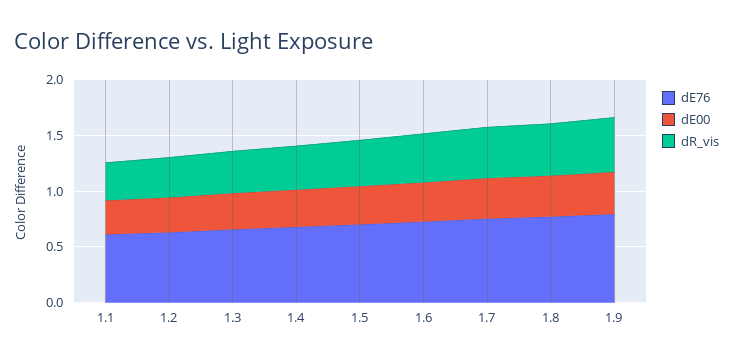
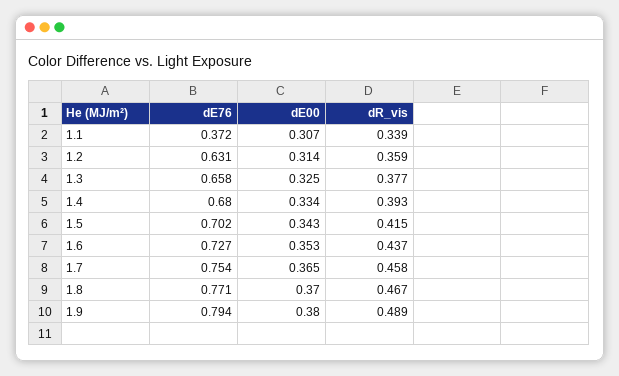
dE76, 1.1: 0.6 -> 0.372

